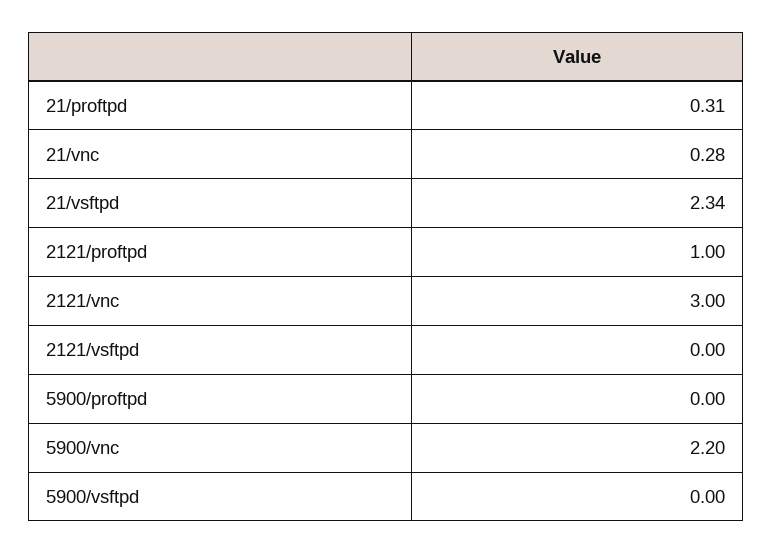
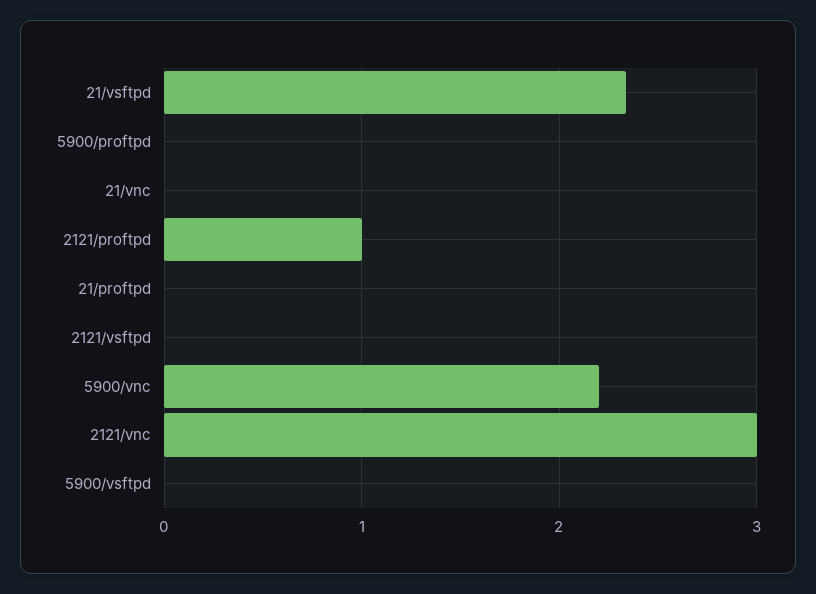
21/proftpd: 0.31 -> 0
21/vnc: 0.28 -> 0

